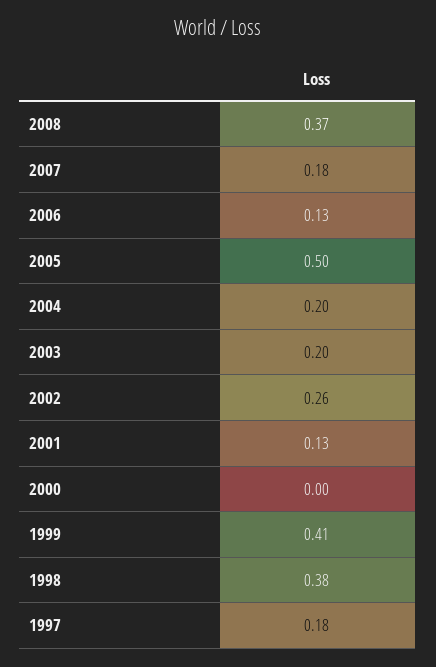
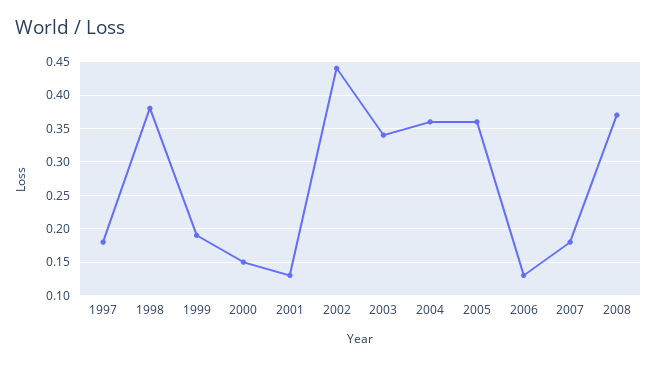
2005: 0.5 -> 0.36
2004: 0.2 -> 0.36
2003: 0.2 -> 0.34
2002: 0.26 -> 0.44
2000: 0 -> 0.15
1999: 0.41 -> 0.19

